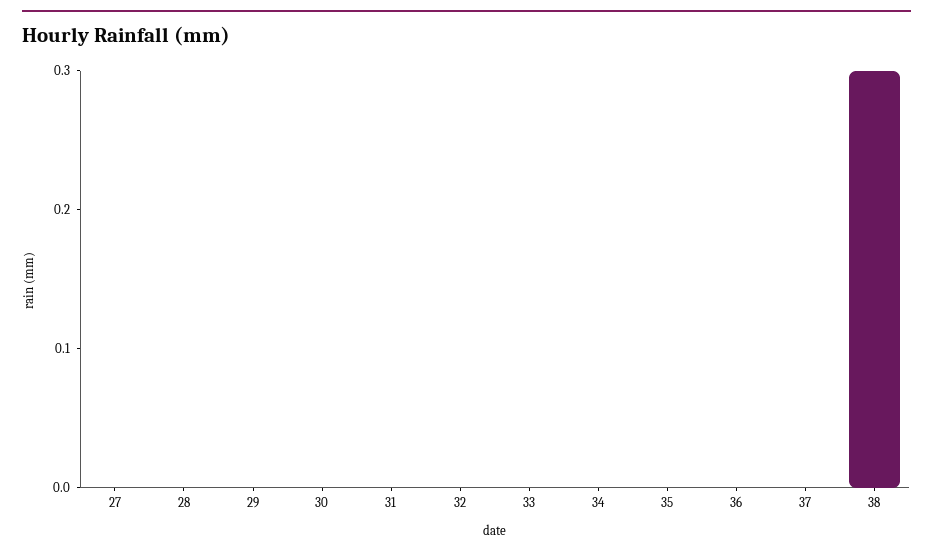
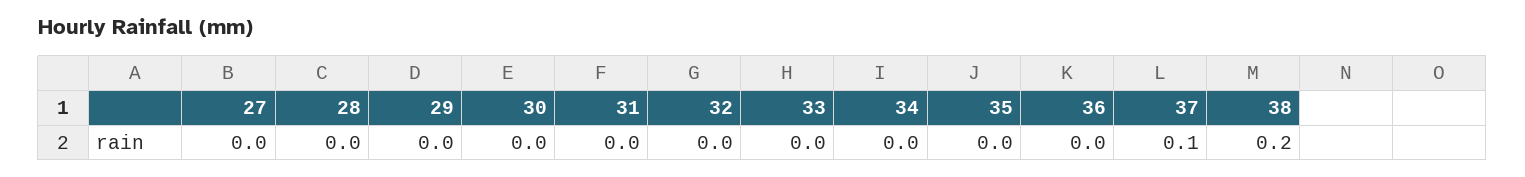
37: 0 -> 0.1
38: 0.3 -> 0.2

